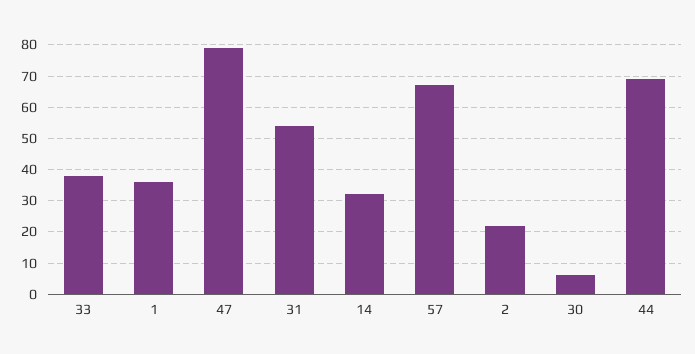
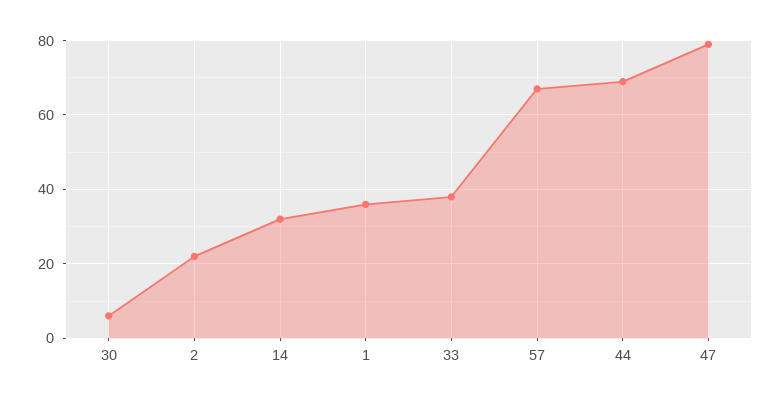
31: 55 -> none

